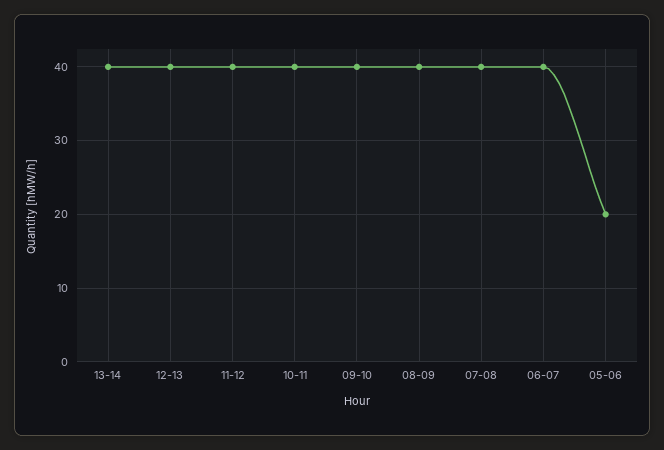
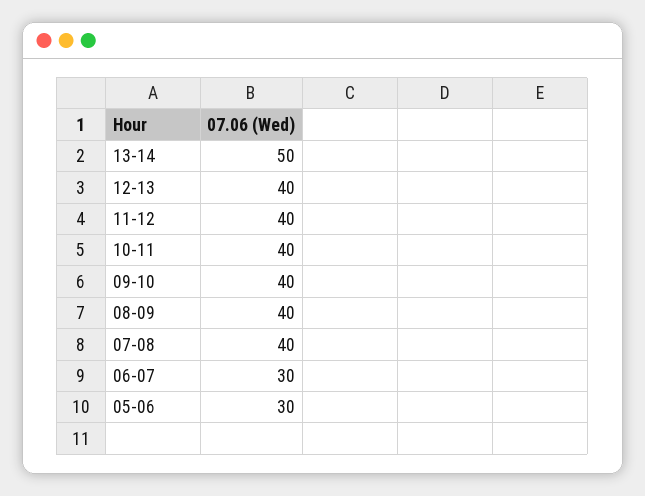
13-14: 40 -> 50
06-07: 40 -> 30
05-06: 20 -> 30

